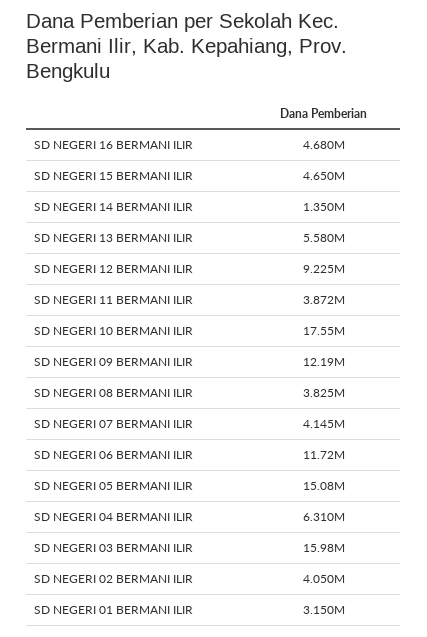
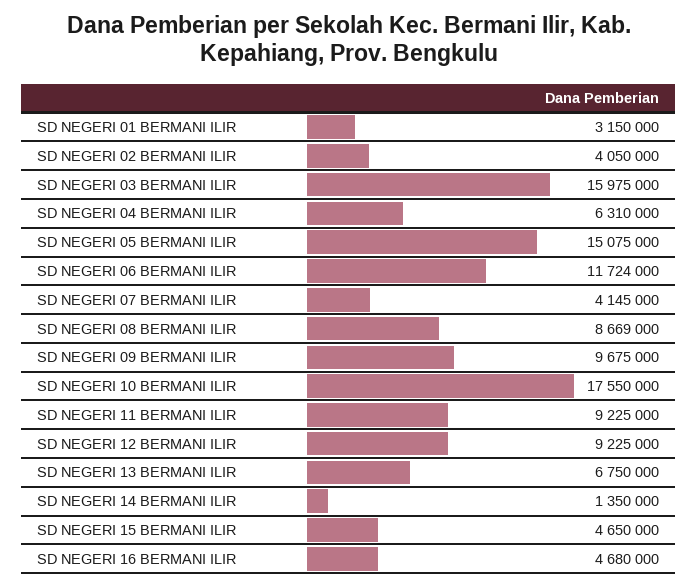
SD NEGERI 13 BERMANI ILIR: 5580000 -> 6750000
SD NEGERI 11 BERMANI ILIR: 3872000 -> 9225000
SD NEGERI 09 BERMANI ILIR: 12190000 -> 9675000
SD NEGERI 08 BERMANI ILIR: 3825000 -> 8669000

